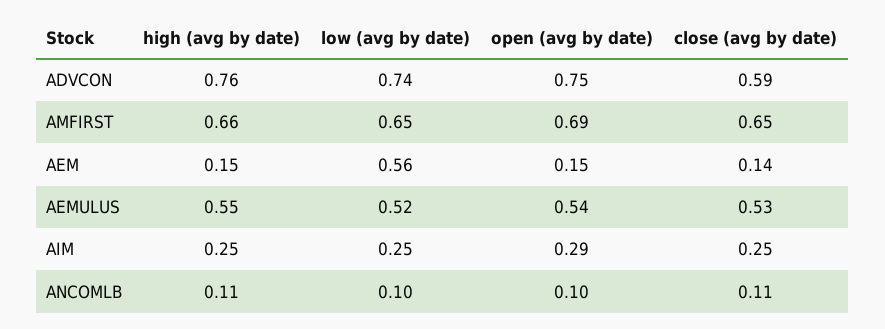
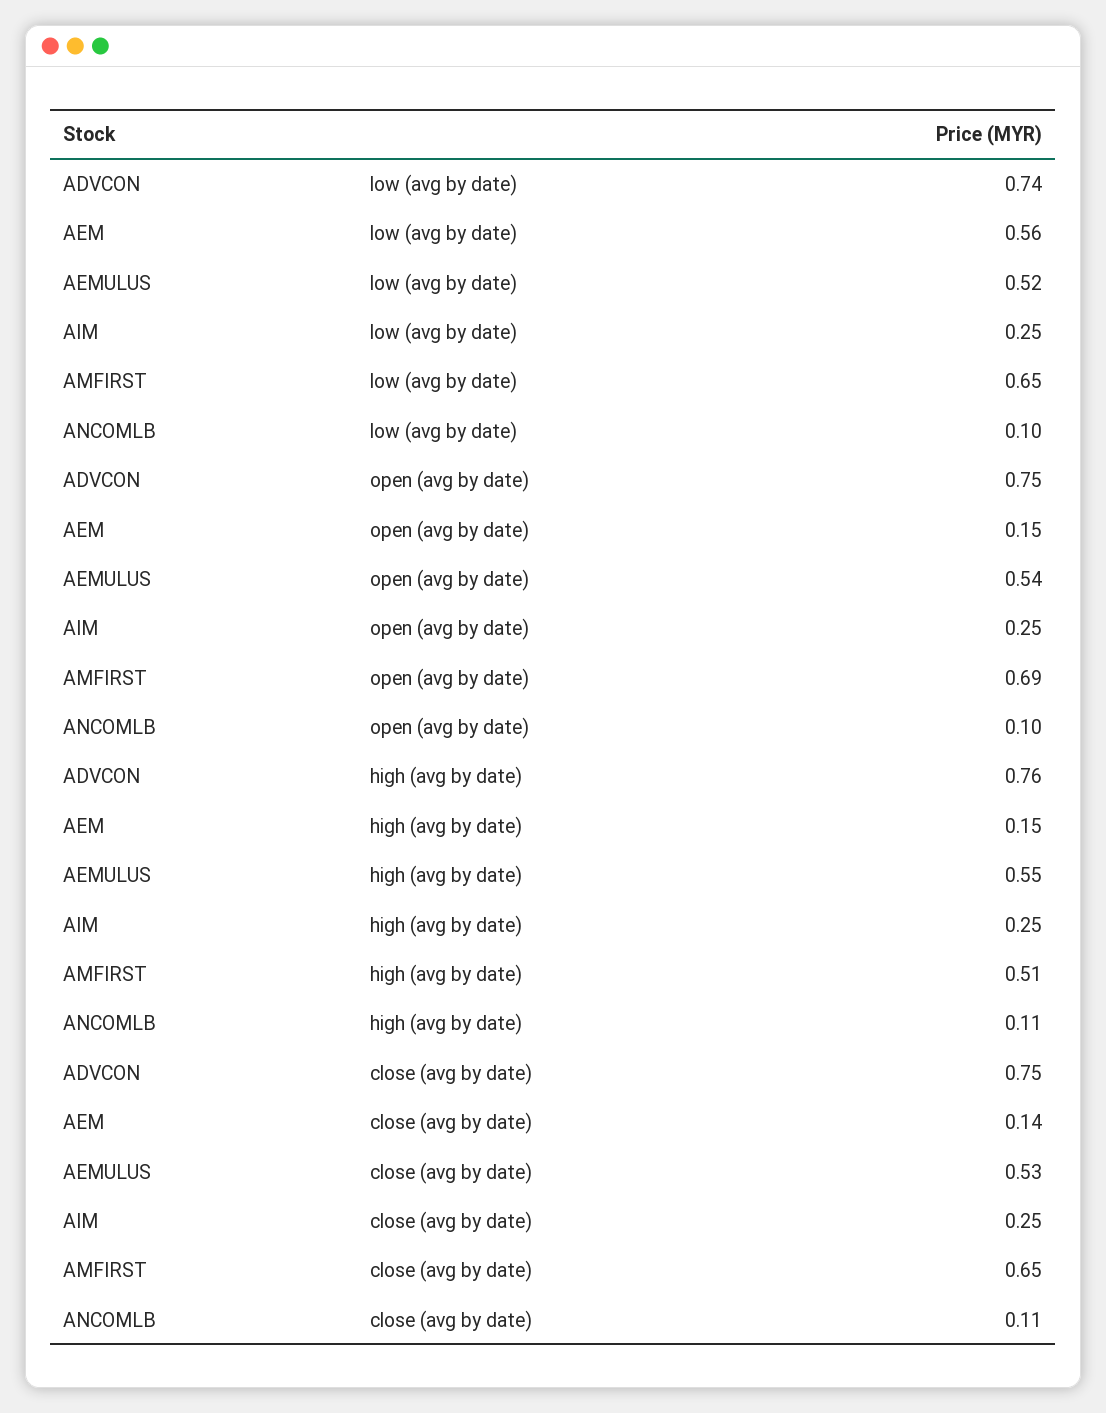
close (avg by date), ADVCON: 0.59 -> 0.75
high (avg by date), AMFIRST: 0.66 -> 0.51
open (avg by date), AIM: 0.29 -> 0.25

